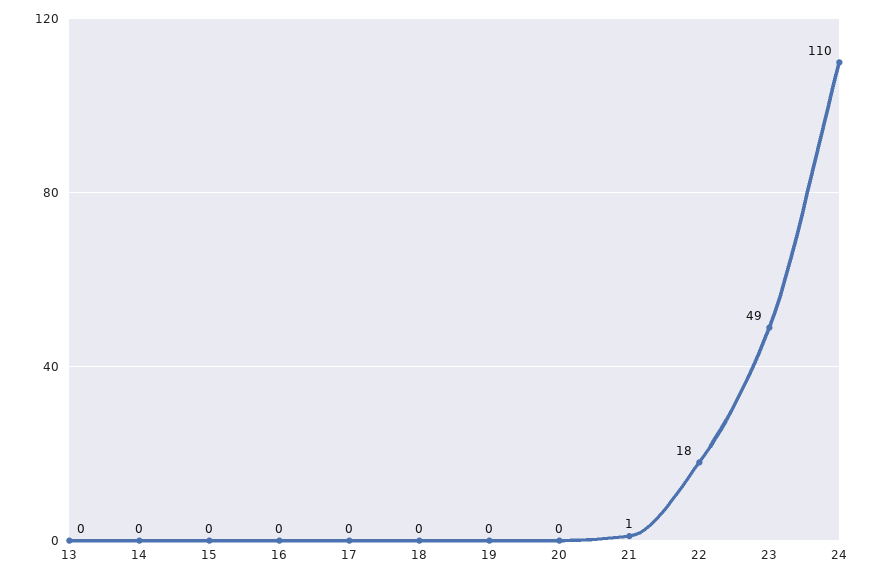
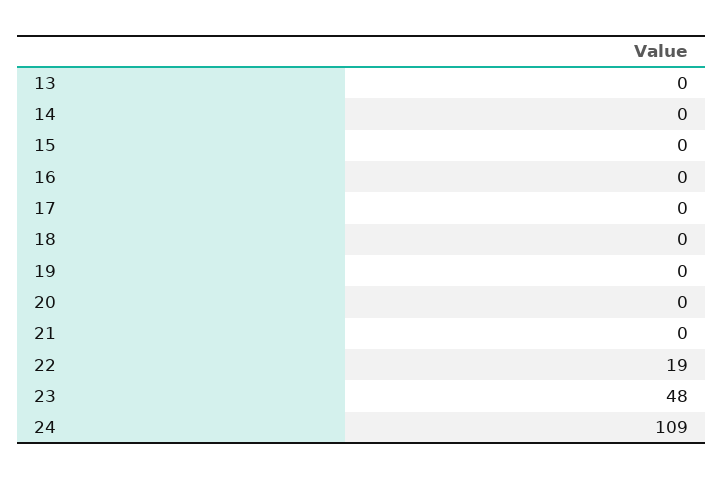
21: 1 -> 0
22: 18 -> 19
23: 49 -> 48
24: 110 -> 109

